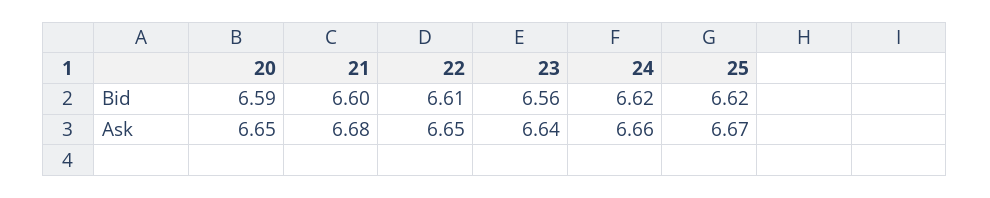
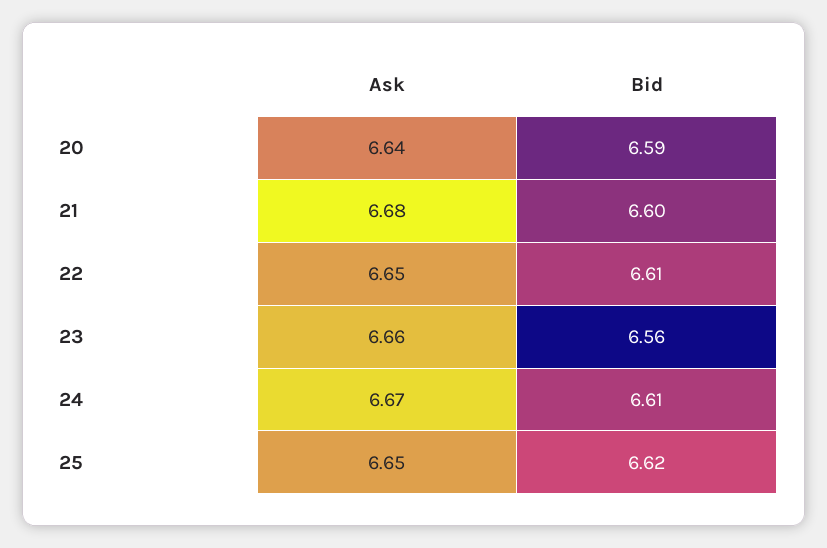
24, Bid: 6.62 -> 6.61
20, Ask: 6.65 -> 6.64
23, Ask: 6.64 -> 6.66
24, Ask: 6.66 -> 6.67
25, Ask: 6.67 -> 6.65

